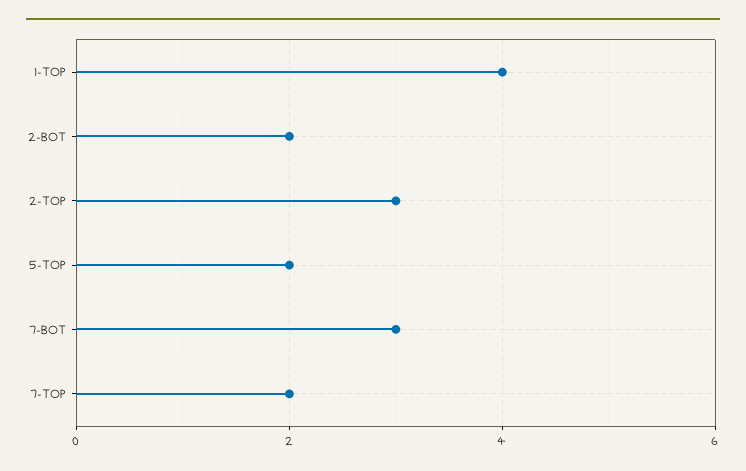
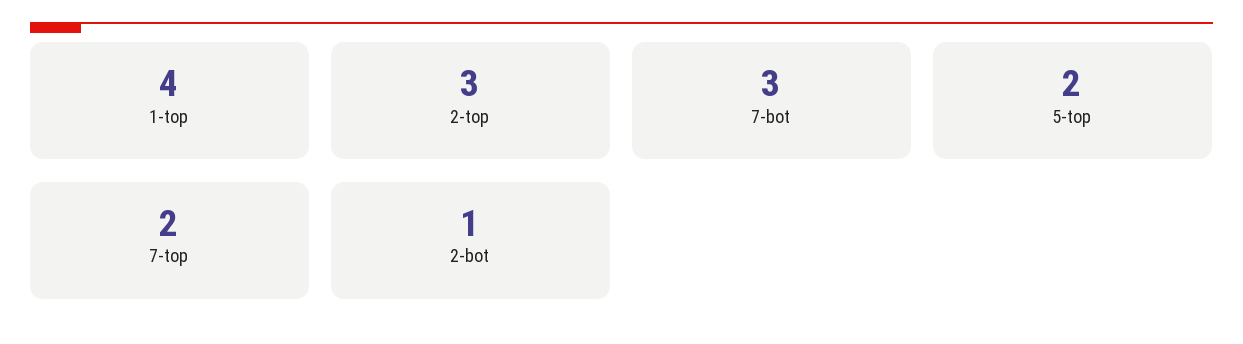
2-BOT: 2 -> 1

